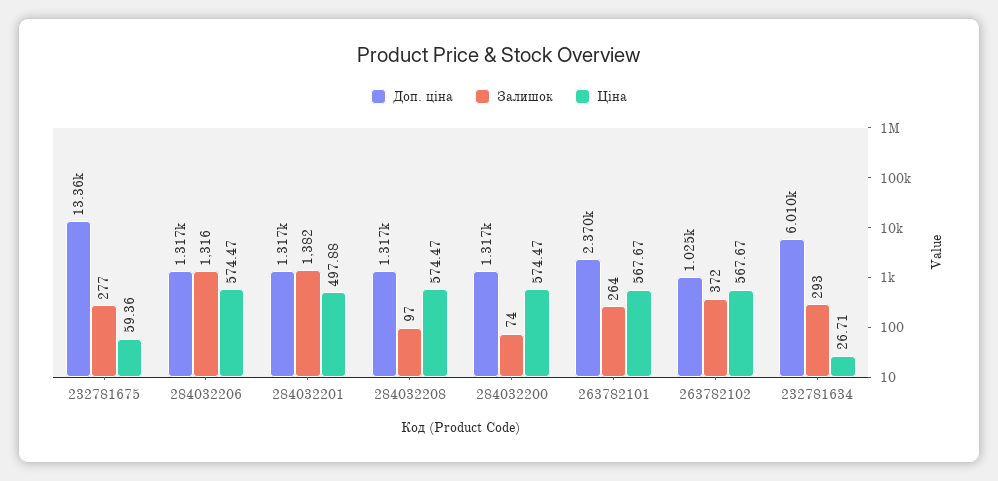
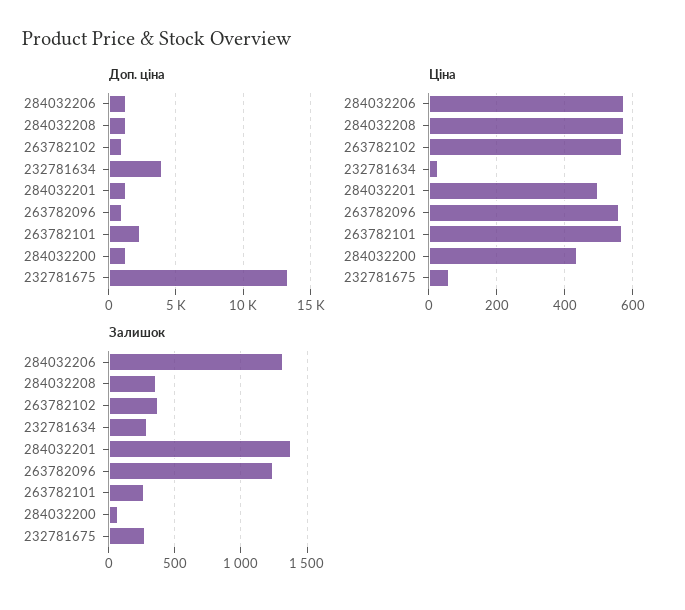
Залишок, 284032208: 97 -> 350
Ціна, 284032200: 574.47 -> 440
Доп. ціна, 232781634: 6010 -> 4000
Доп. ціна, 263782096: none -> 1000
Ціна, 263782096: none -> 560
Залишок, 263782096: none -> 1250

